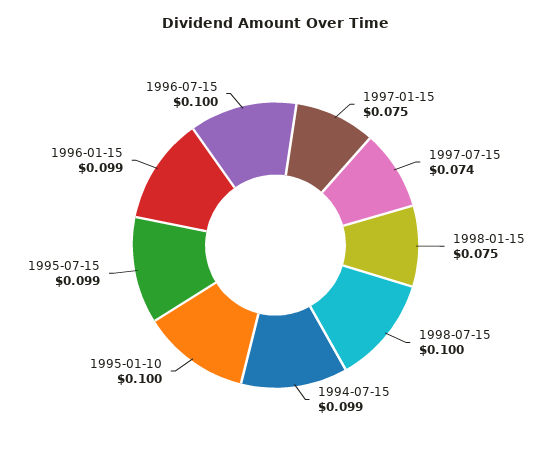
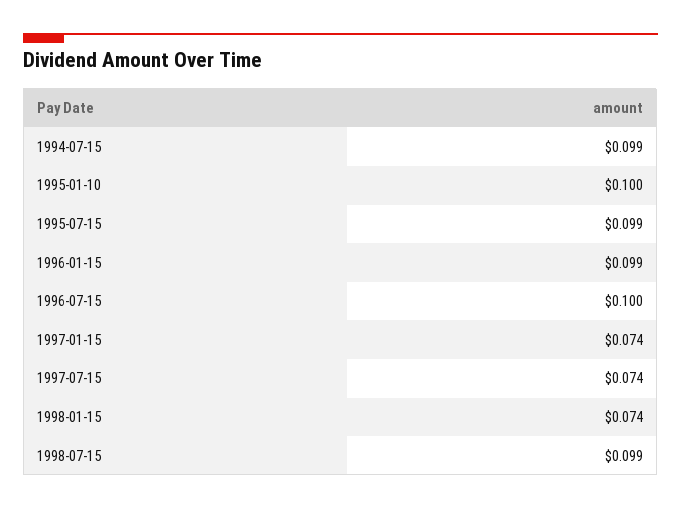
1997-01-15: 0.075 -> 0.074
1998-01-15: 0.075 -> 0.074
1998-07-15: 0.1 -> 0.099

